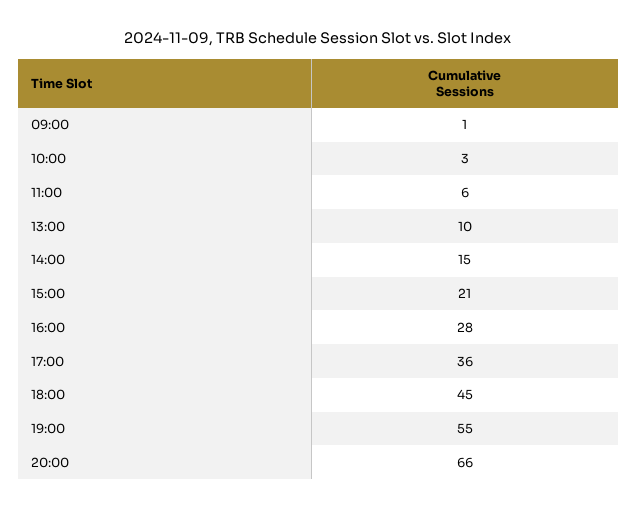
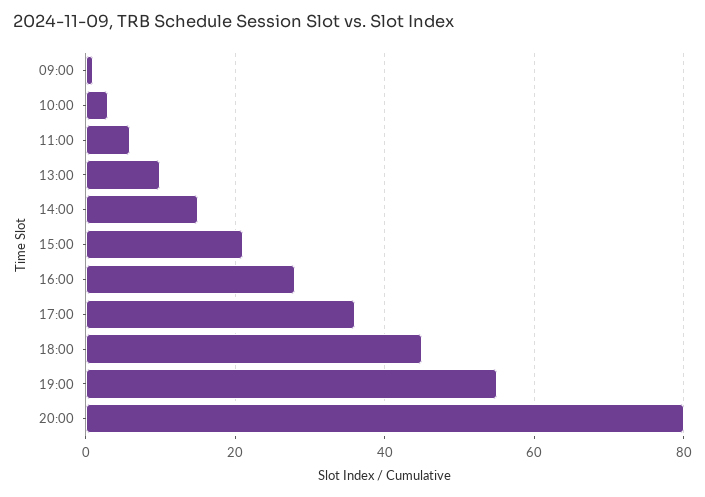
20:00: 66 -> 80

